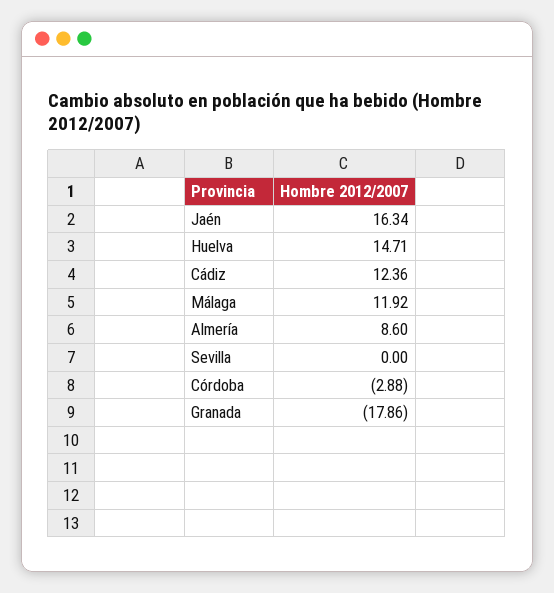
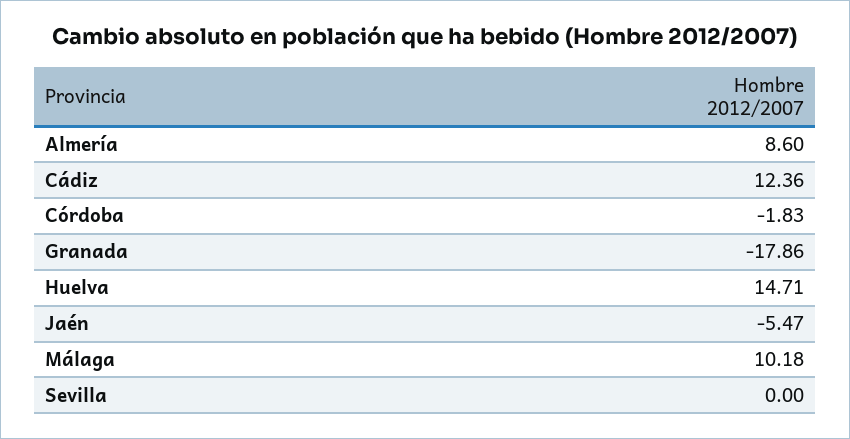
Jaén: 16.34 -> -5.47
Málaga: 11.92 -> 10.18
Córdoba: -2.88 -> -1.83

